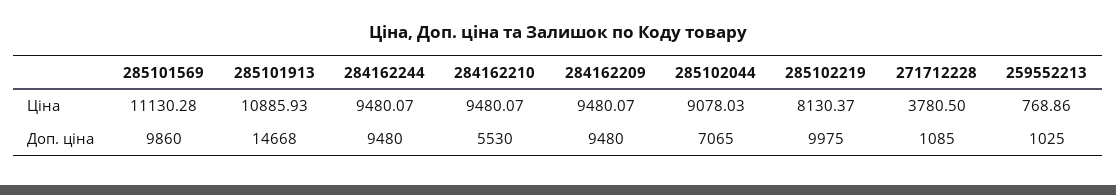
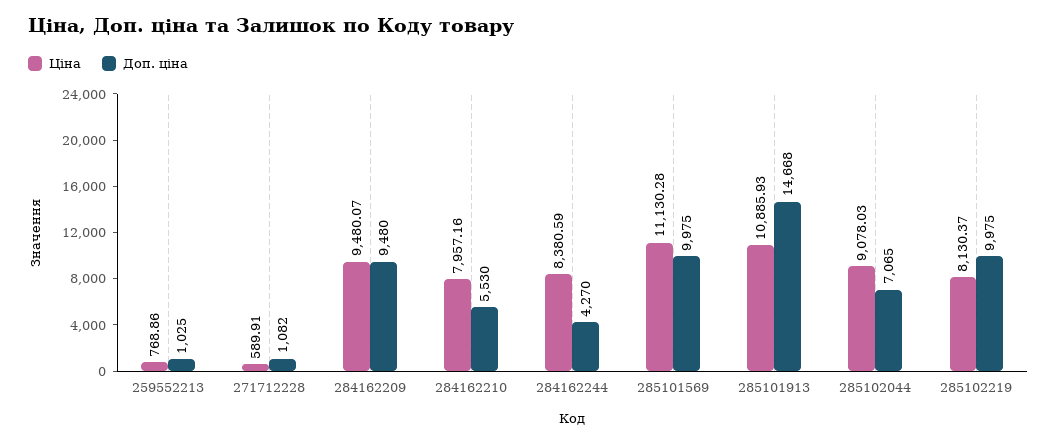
Ціна, 284162244: 9480.07 -> 8380.59
Ціна, 284162210: 9480.07 -> 7957.16
Ціна, 271712228: 3780.5 -> 589.91
Доп. ціна, 285101569: 9860 -> 9975
Доп. ціна, 284162244: 9480 -> 4270
Доп. ціна, 271712228: 1085 -> 1082

